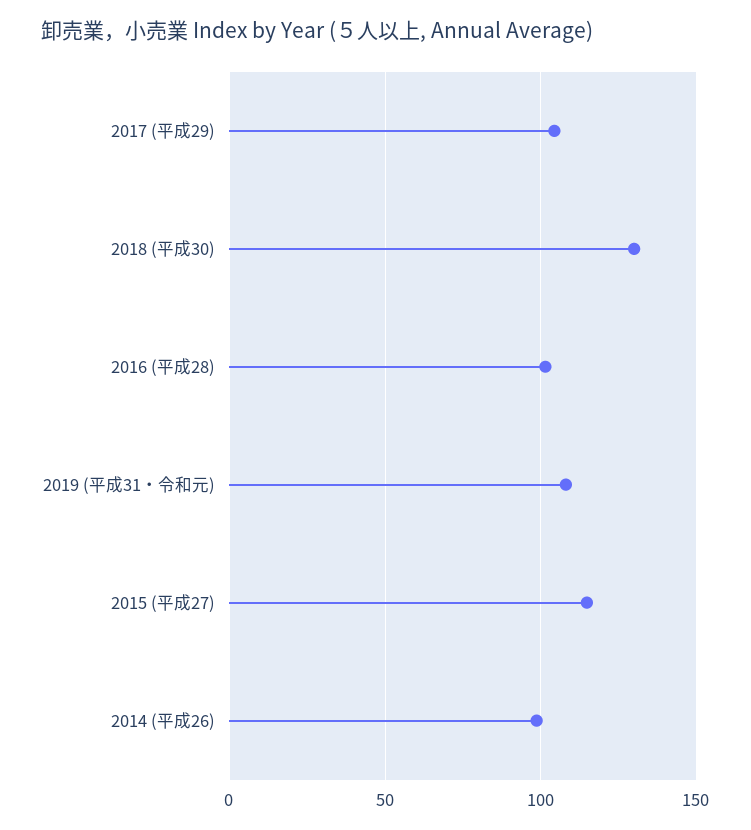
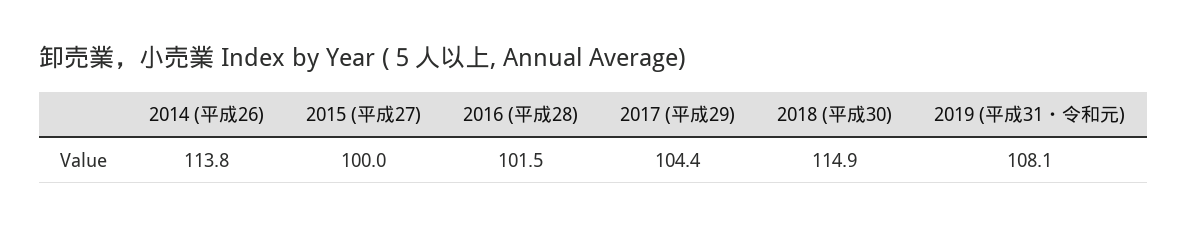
2018 (平成30): 130 -> 114.9
2015 (平成27): 115 -> 100
2014 (平成26): 100 -> 113.8

